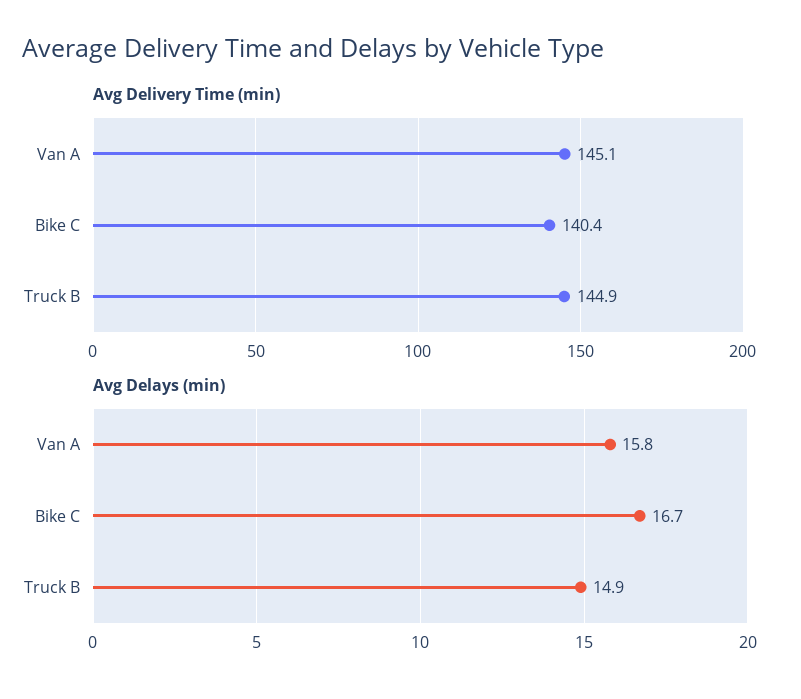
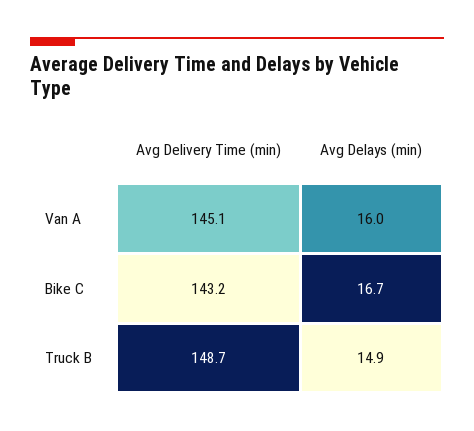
Avg Delivery Time (min), Bike C: 140.4 -> 143.2
Avg Delivery Time (min), Truck B: 144.9 -> 148.7
Avg Delays (min), Van A: 15.8 -> 16

